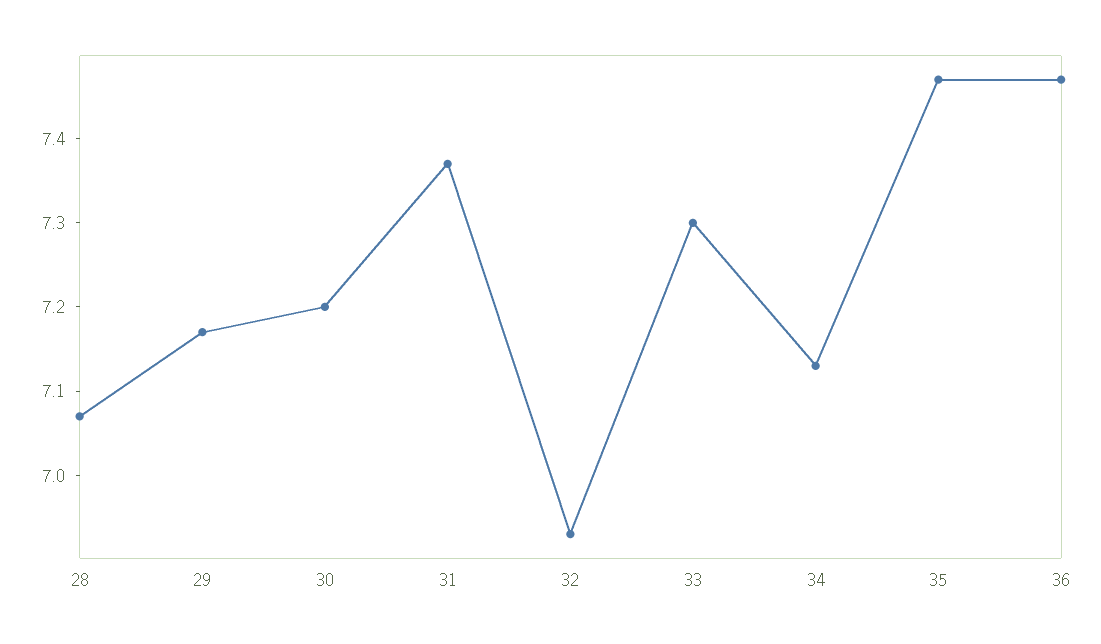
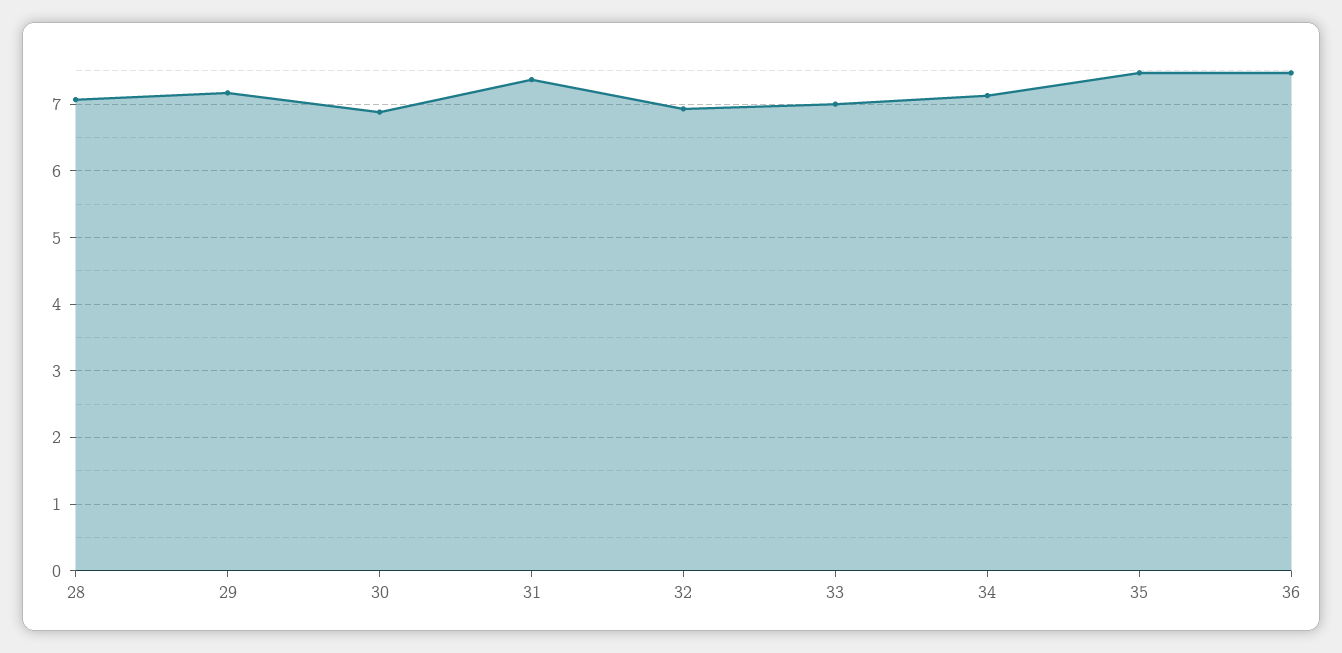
30: 7.2 -> 6.9
33: 7.3 -> 7

